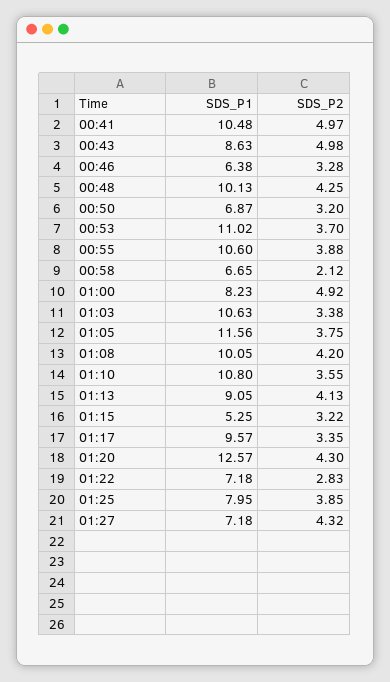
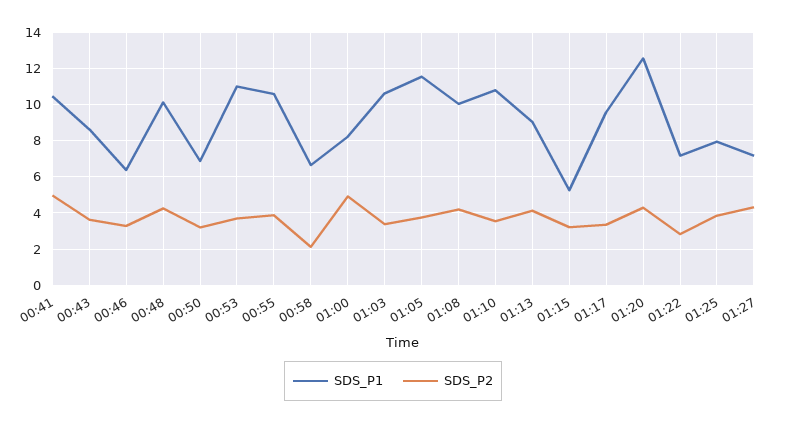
SDS_P2, 00:43: 4.98 -> 3.5

